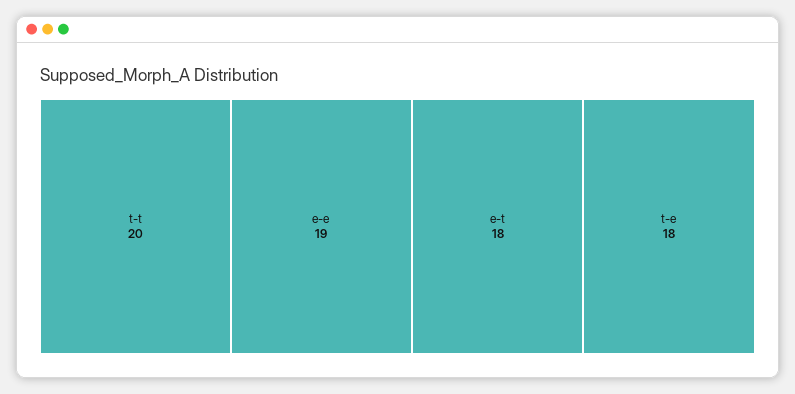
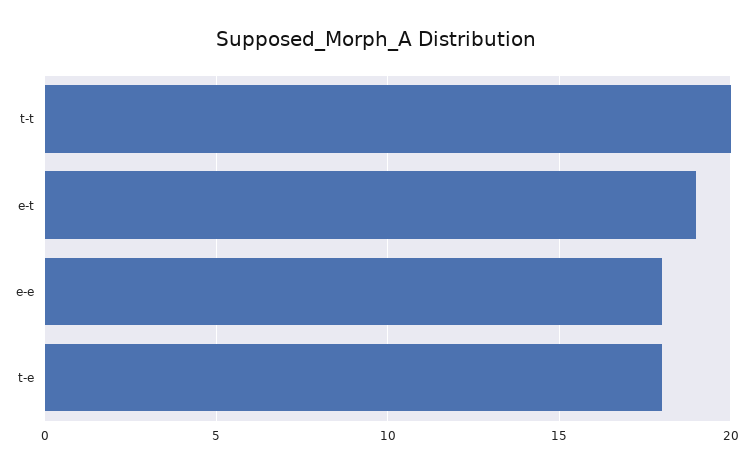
e-e: 19 -> 18
e-t: 18 -> 19

